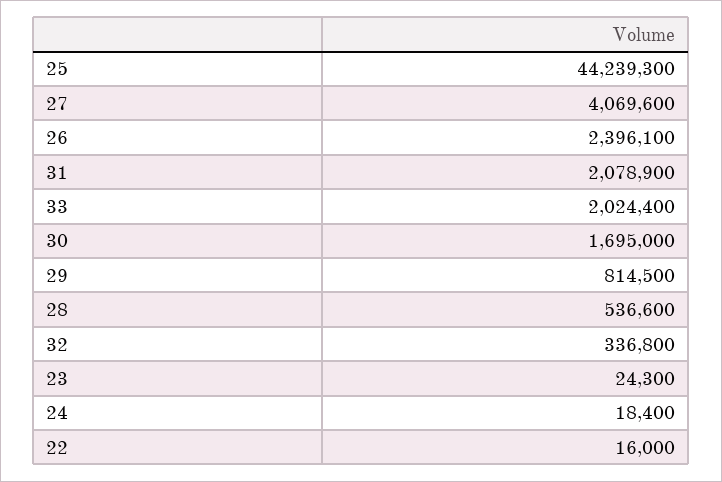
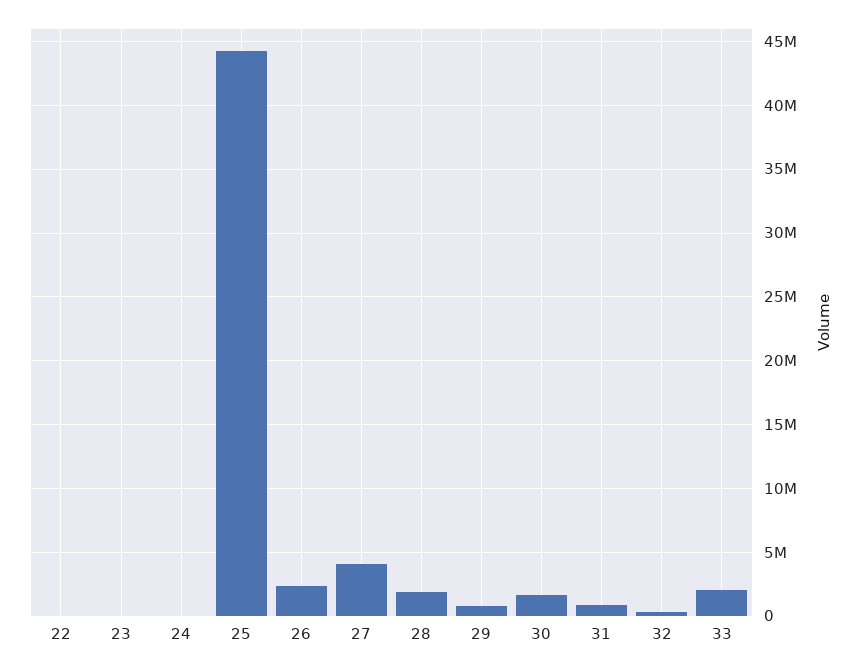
31: 2078900 -> 1000000
28: 536600 -> 2000000

